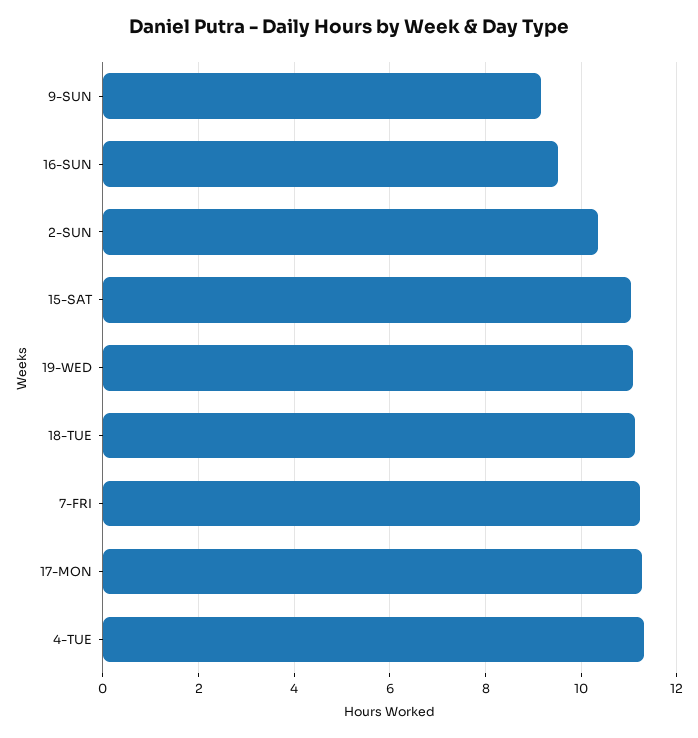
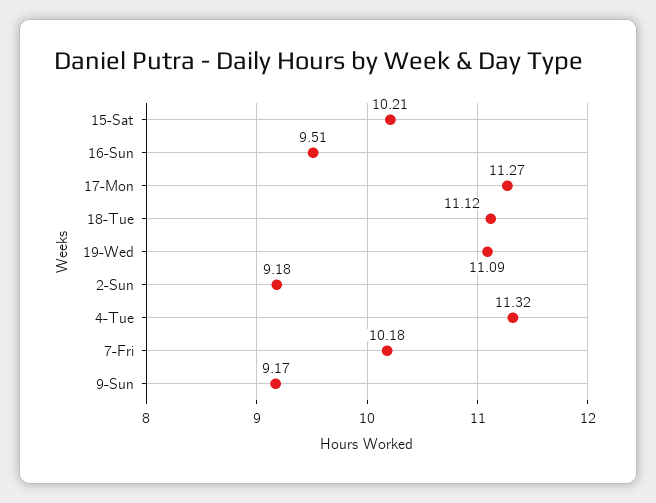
2-SUN: 10.4 -> 9.18
15-SAT: 11 -> 10.21
7-FRI: 11.2 -> 10.18

